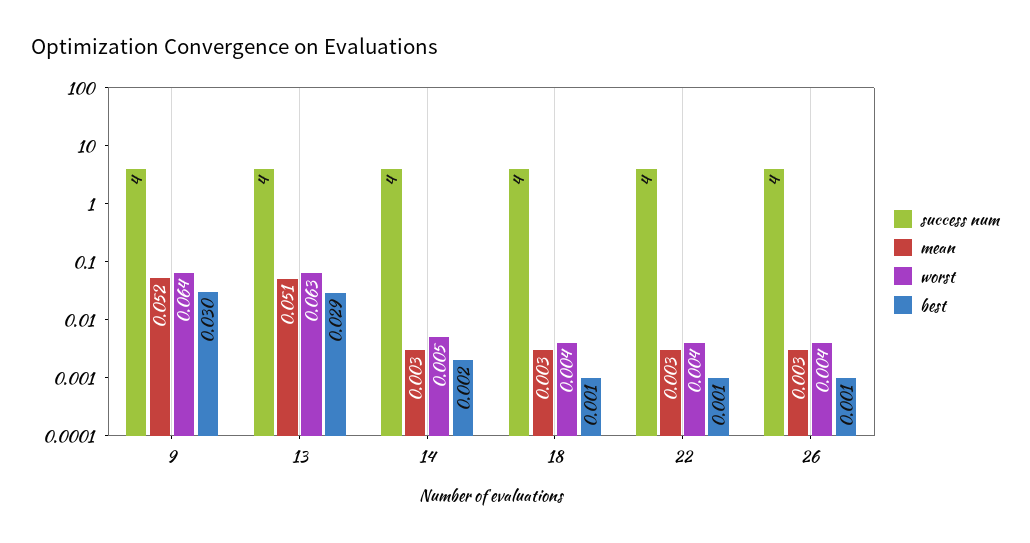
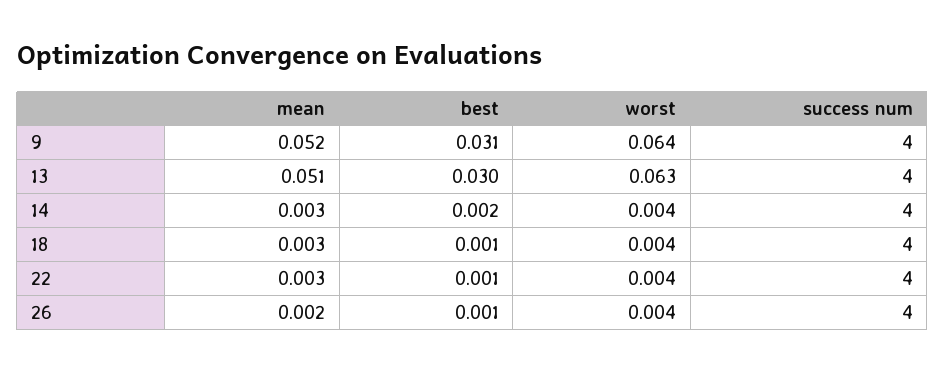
best, 9: 0.03 -> 0.031
best, 13: 0.029 -> 0.03
worst, 14: 0.005 -> 0.004
mean, 26: 0.003 -> 0.002

